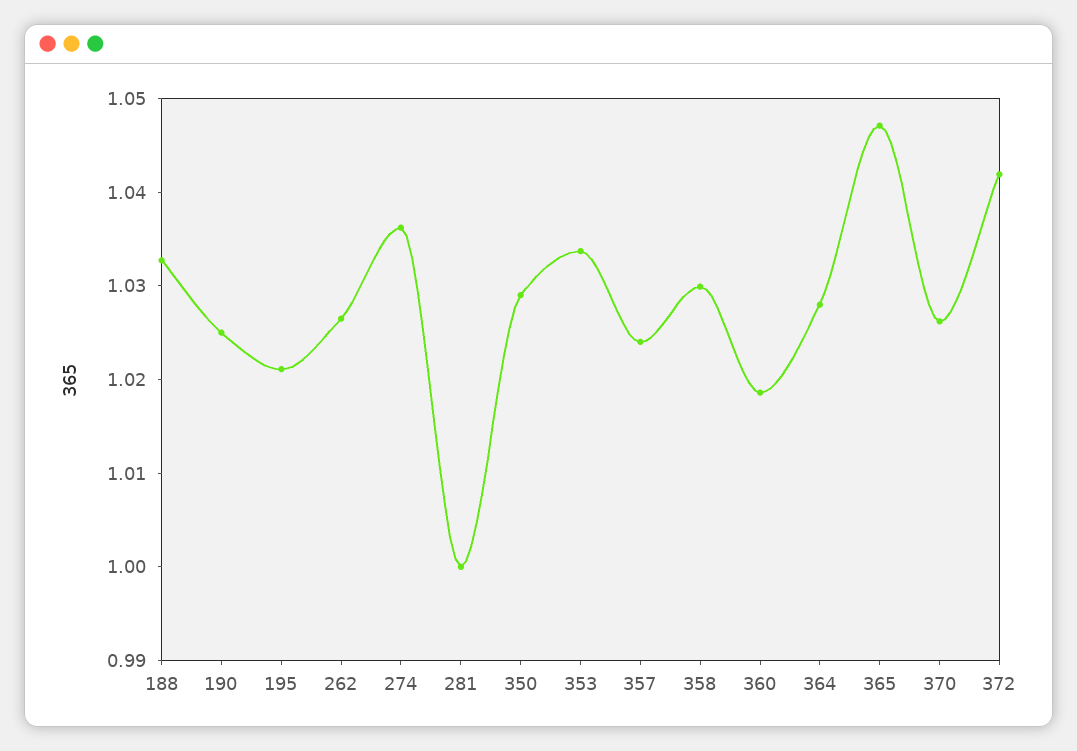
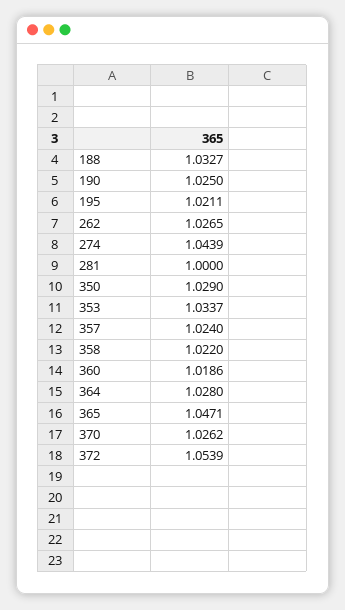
274: 1.036 -> 1.0439
358: 1.03 -> 1.022
372: 1.042 -> 1.0539

